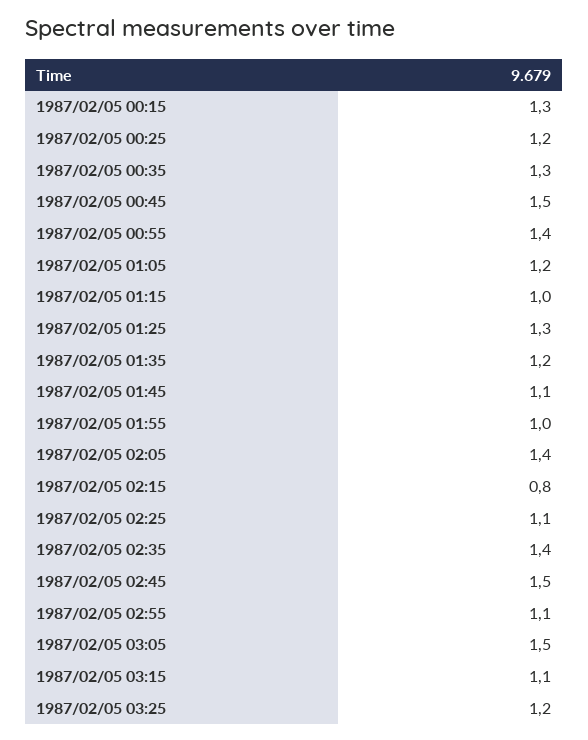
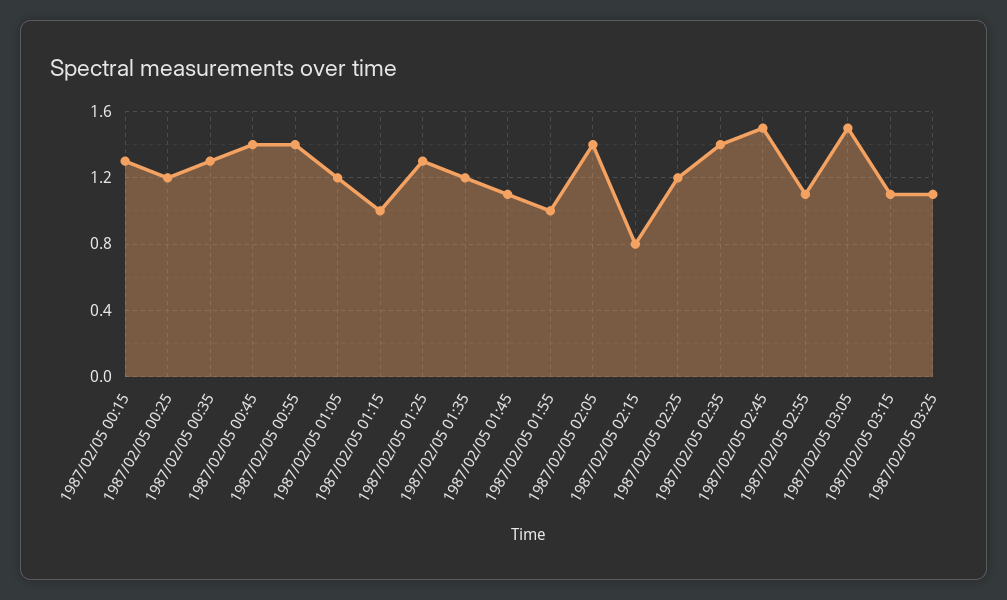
1987/02/05 00:45: 1.5 -> 1.4
1987/02/05 02:25: 1.1 -> 1.2
1987/02/05 03:25: 1.2 -> 1.1

